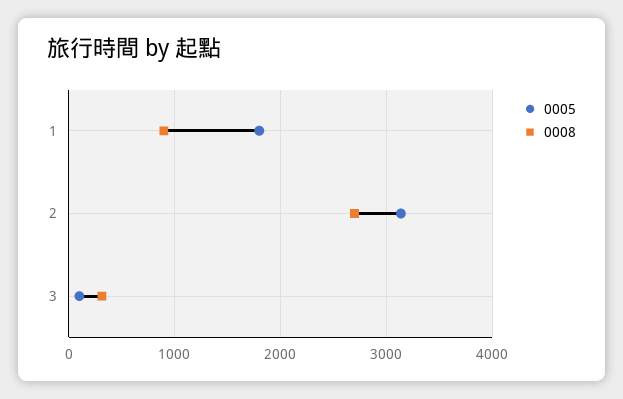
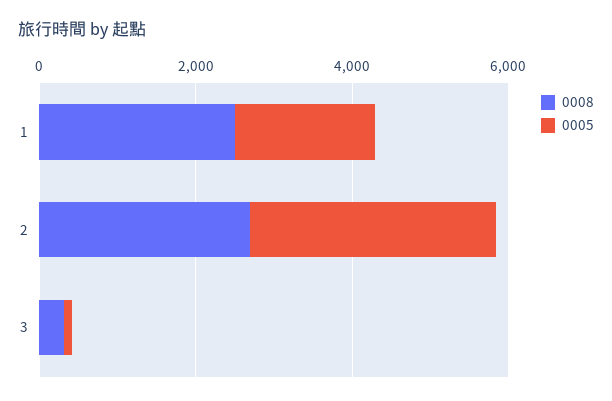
0008, 1: 900 -> 2500

